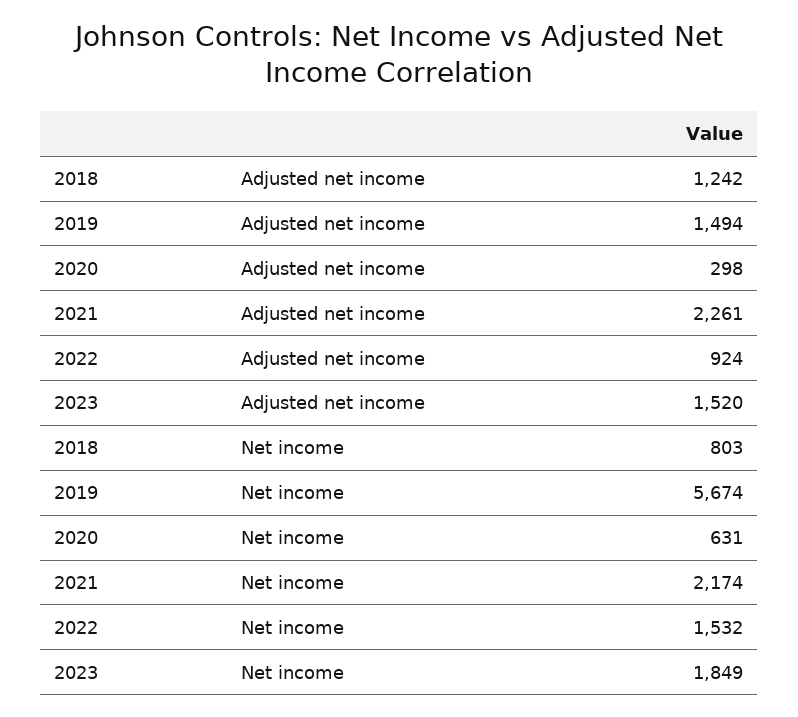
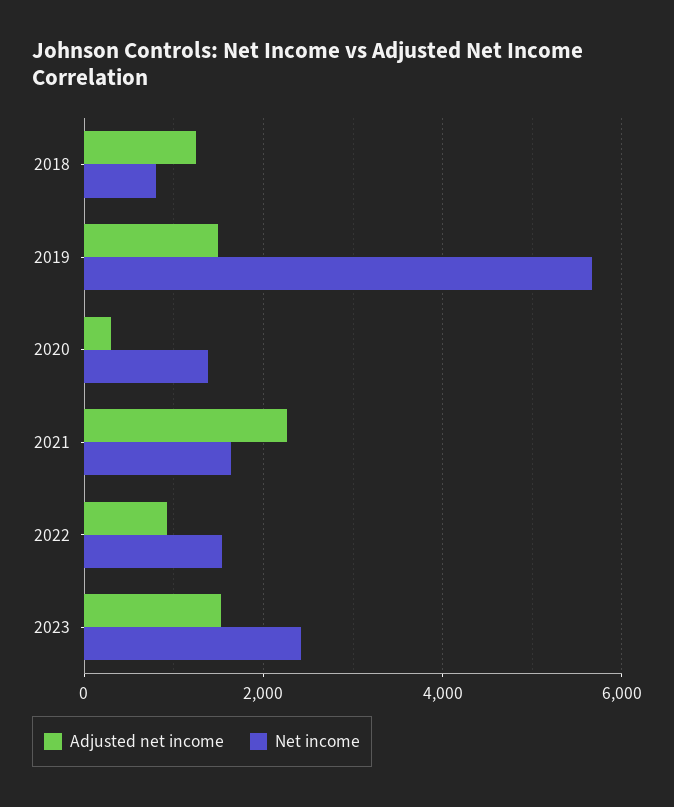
Net income, 2020: 631 -> 1400
Net income, 2021: 2174 -> 1600
Net income, 2023: 1849 -> 2400

